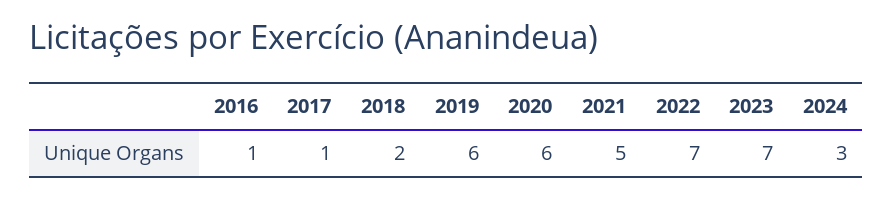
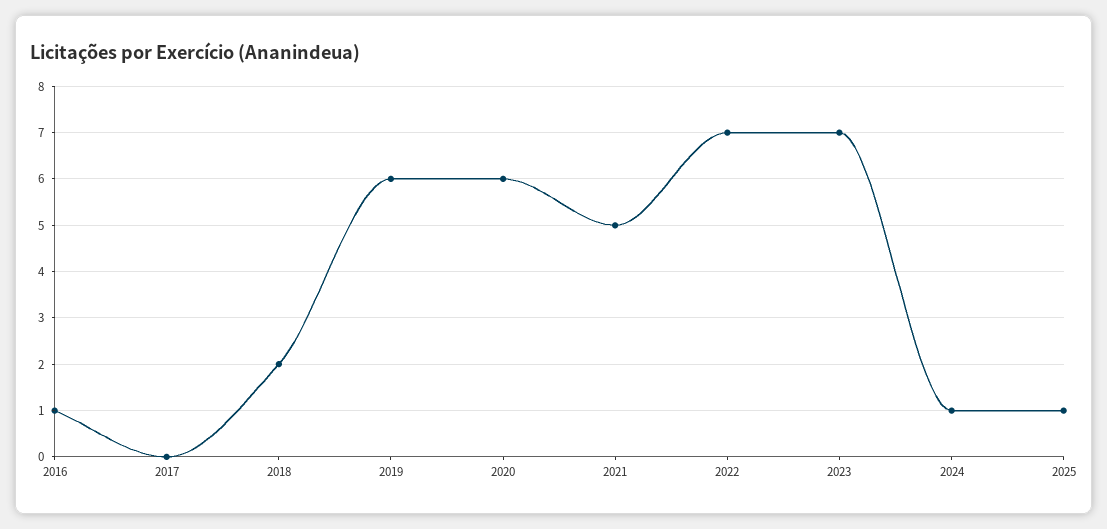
2017: 1 -> 0
2024: 3 -> 1
2025: none -> 1

